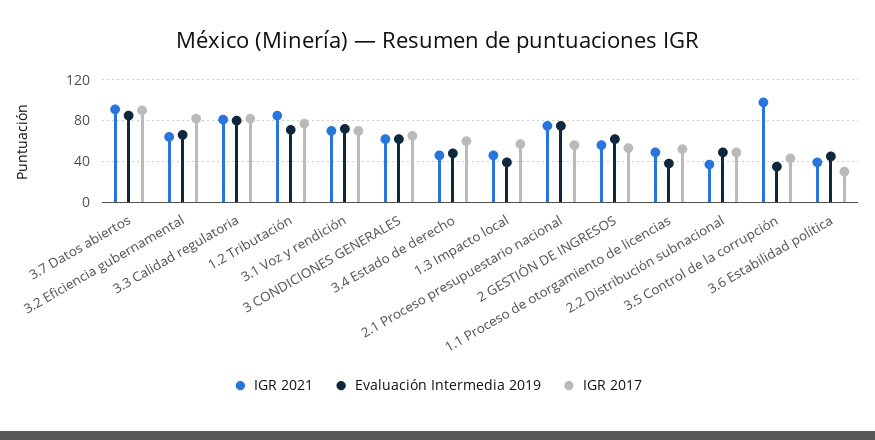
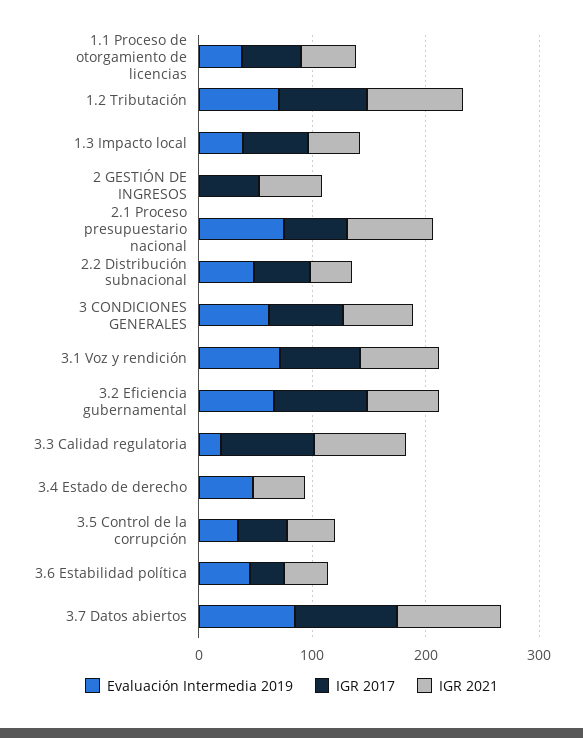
Evaluación Intermedia 2019, 3.3 Calidad regulatoria: 80 -> 20
IGR 2017, 3.4 Estado de derecho: 60 -> 0
Evaluación Intermedia 2019, 2 GESTIÓN DE INGRESOS: 60 -> 0
IGR 2021, 3.5 Control de la corrupción: 100 -> 40

